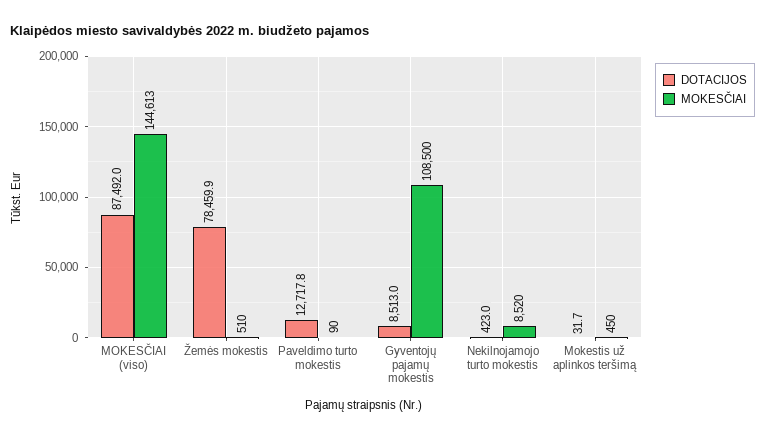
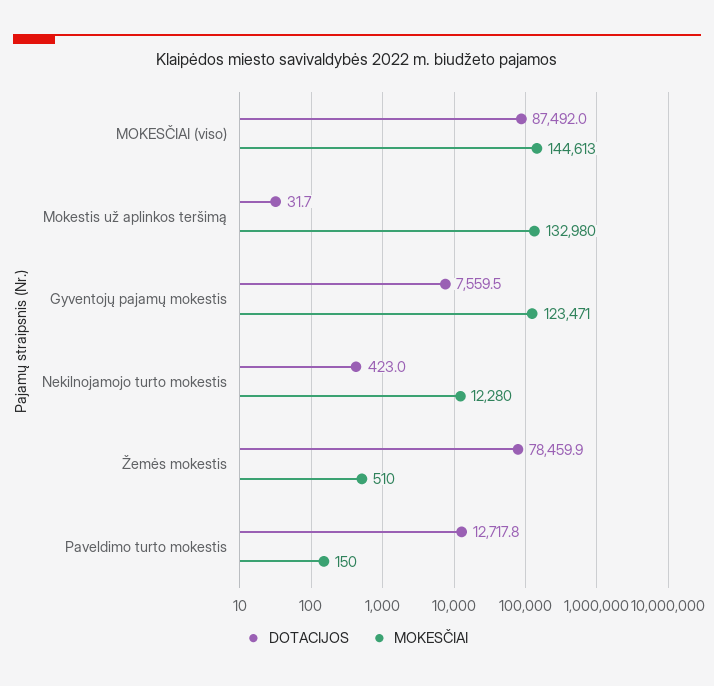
MOKESČIAI, Paveldimo turto mokestis: 90 -> 150
DOTACIJOS, Gyventojų pajamų mokestis: 8513 -> 7559.5
MOKESČIAI, Gyventojų pajamų mokestis: 108500 -> 123471
MOKESČIAI, Nekilnojamojo turto mokestis: 8520 -> 12280
MOKESČIAI, Mokestis už aplinkos teršimą: 450 -> 132980

